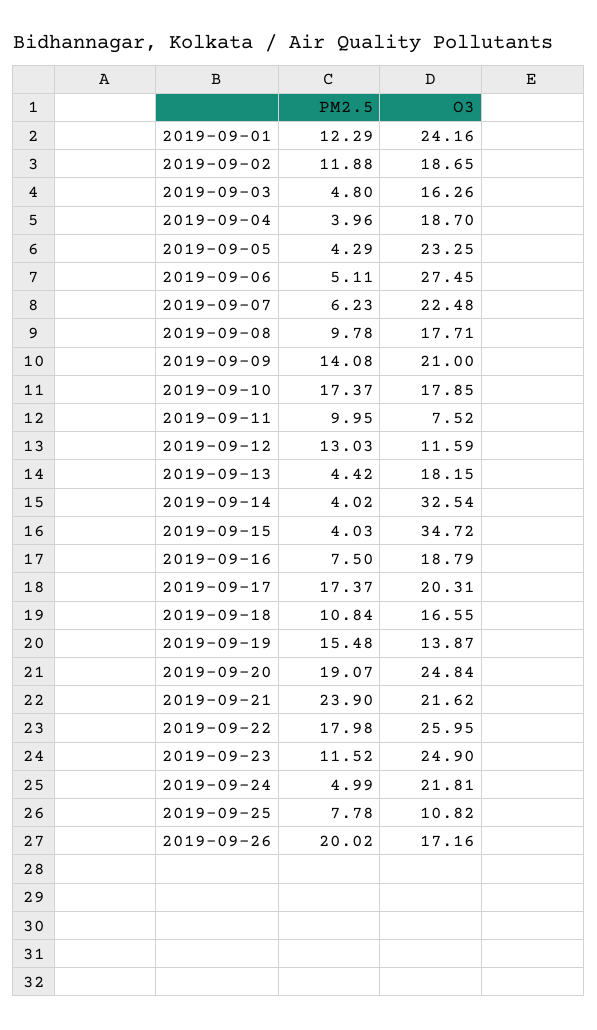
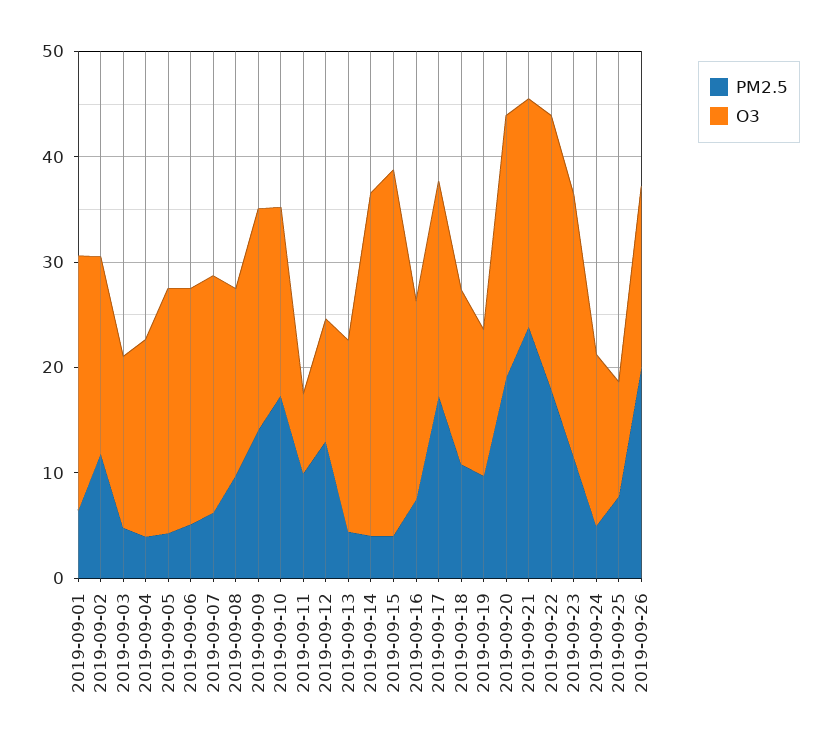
PM2.5, 2019-09-01: 12.29 -> 6
O3, 2019-09-06: 27.45 -> 22
PM2.5, 2019-09-19: 15.48 -> 10
O3, 2019-09-24: 21.81 -> 16

